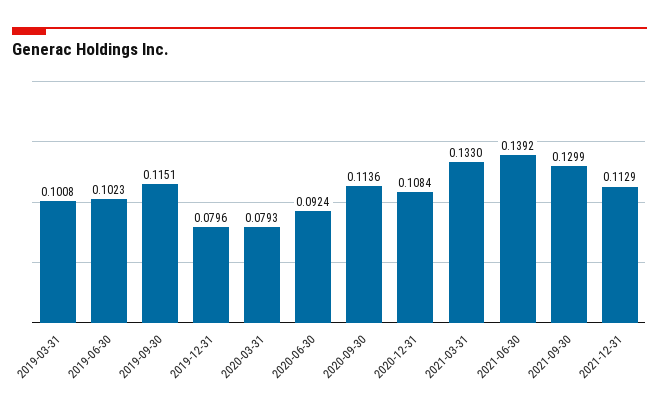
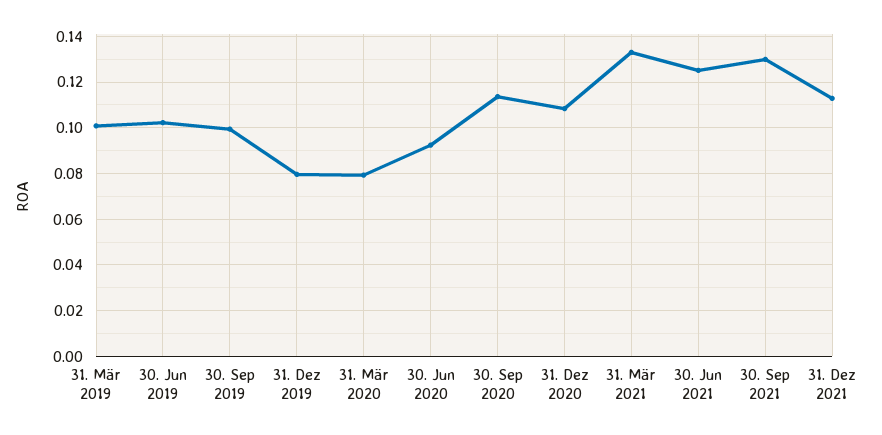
2019-09-30: 0.1151 -> 0.1
2021-06-30: 0.1392 -> 0.125

